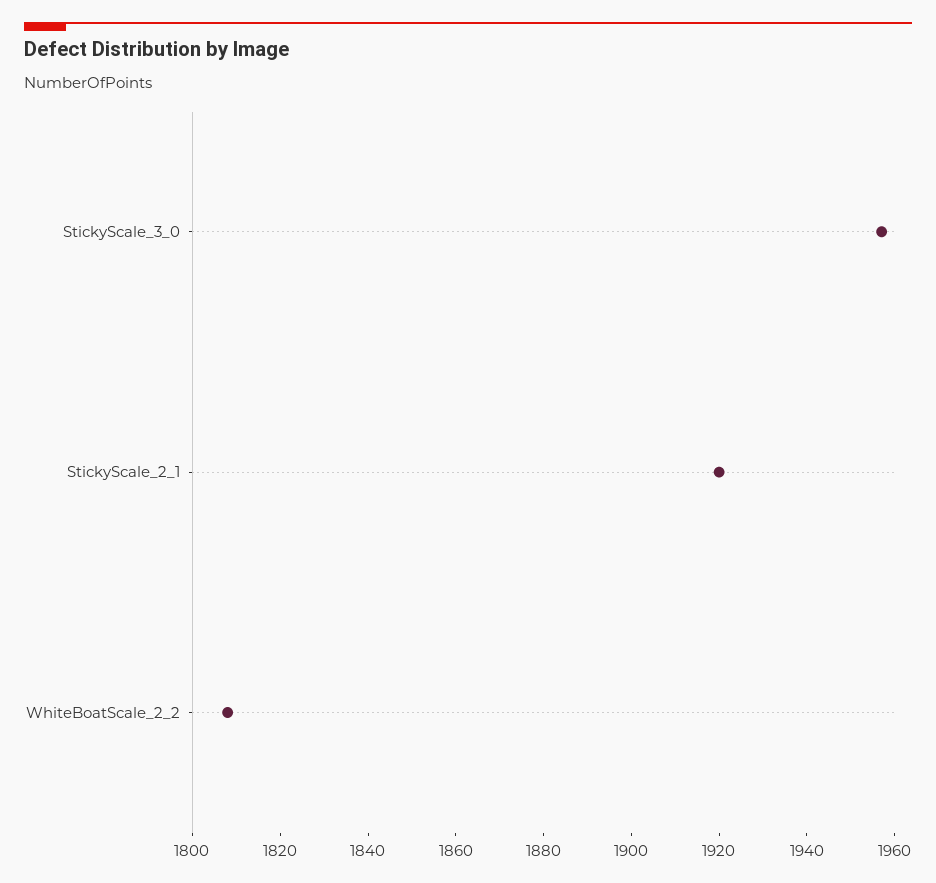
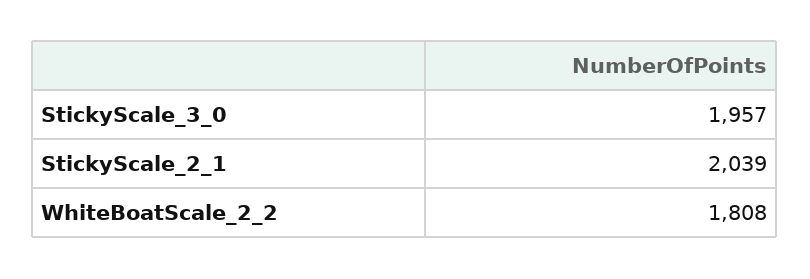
StickyScale_2_1: 1920 -> 2039

